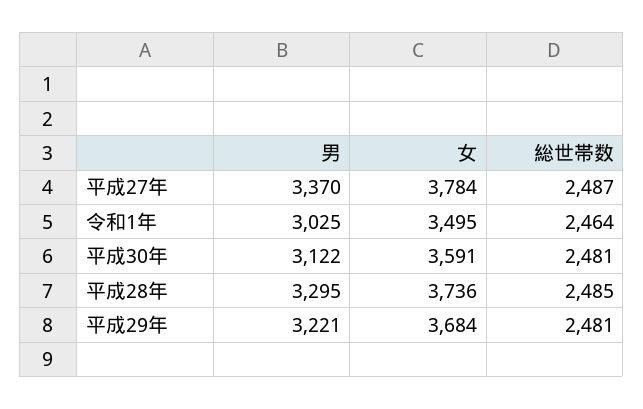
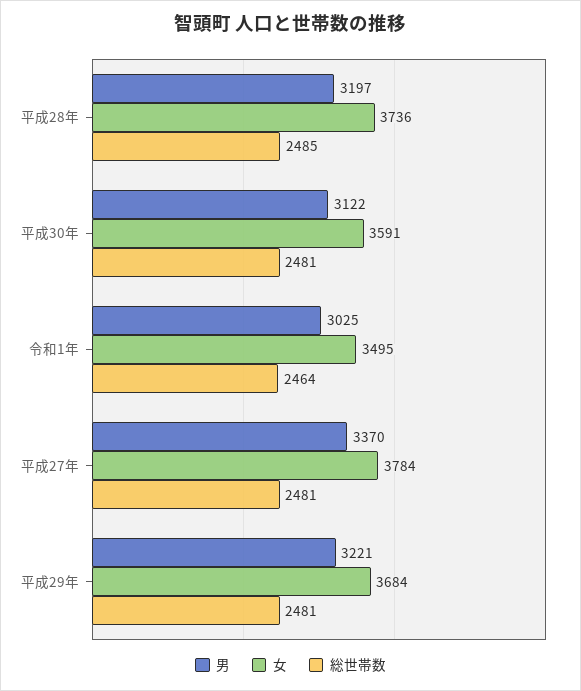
総世帯数, 平成27年: 2487 -> 2481
男, 平成28年: 3295 -> 3197

